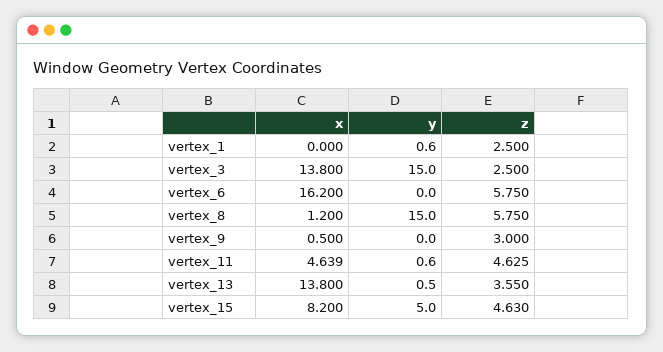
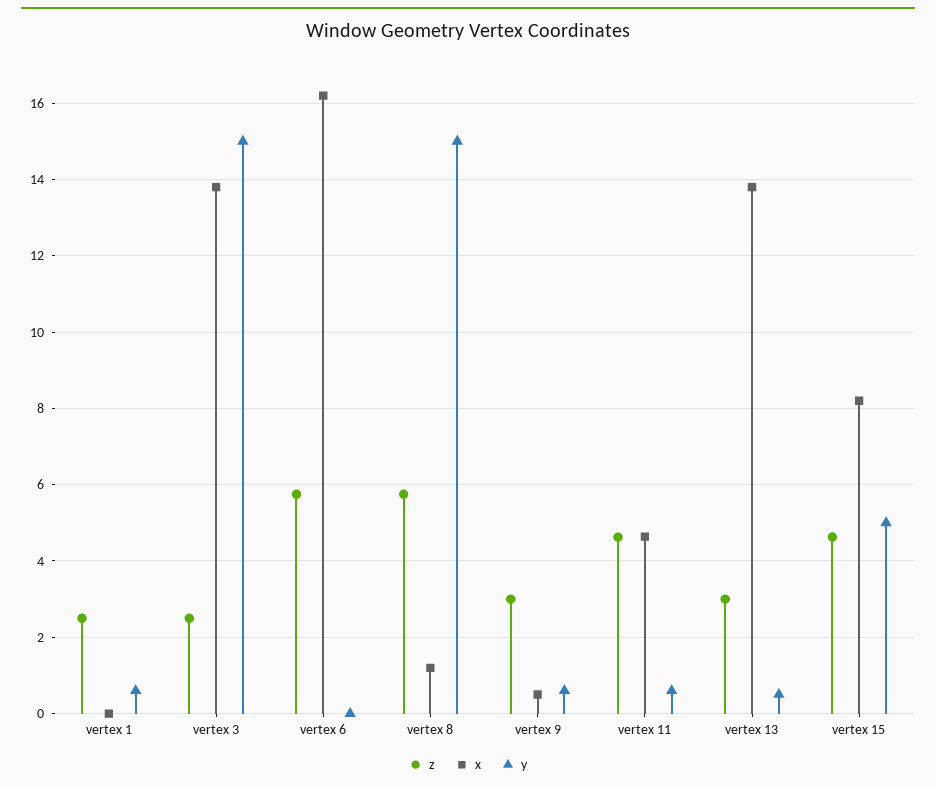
y, vertex_9: 0 -> 0.6
z, vertex_13: 3.55 -> 3

